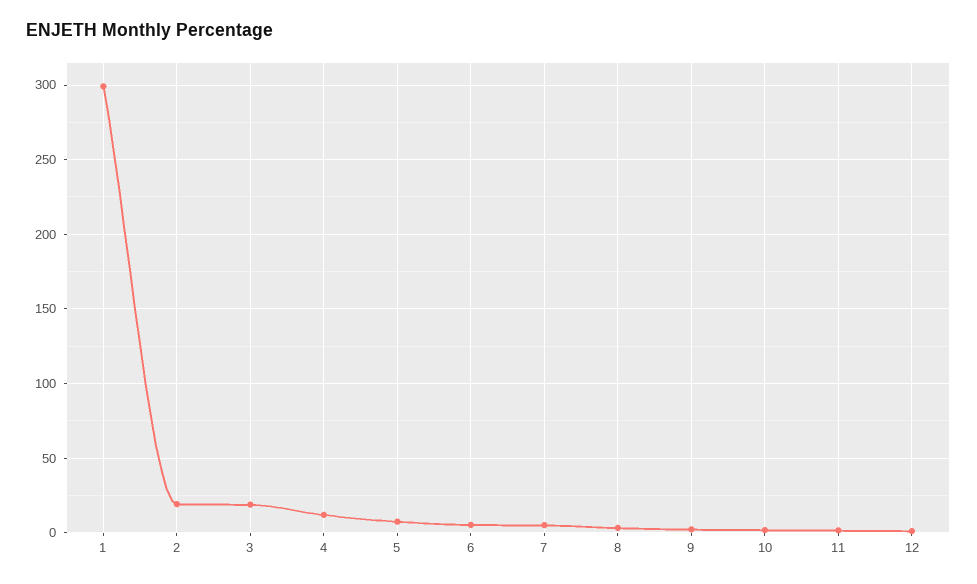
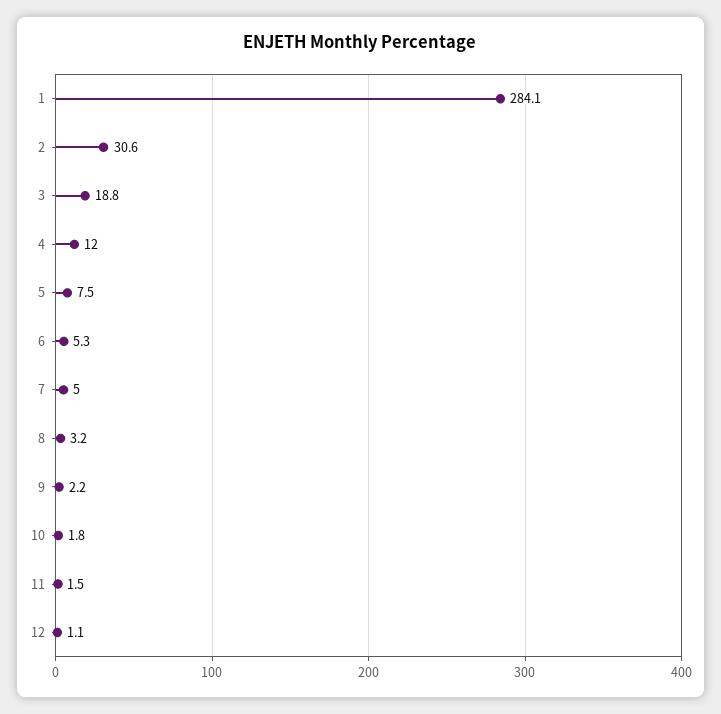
1: 300 -> 284.1
2: 20 -> 30.6

